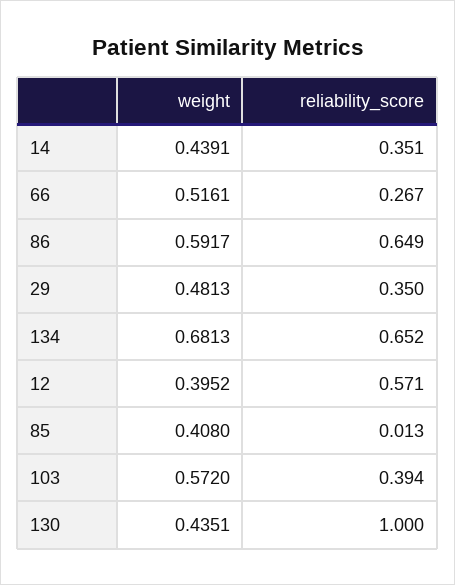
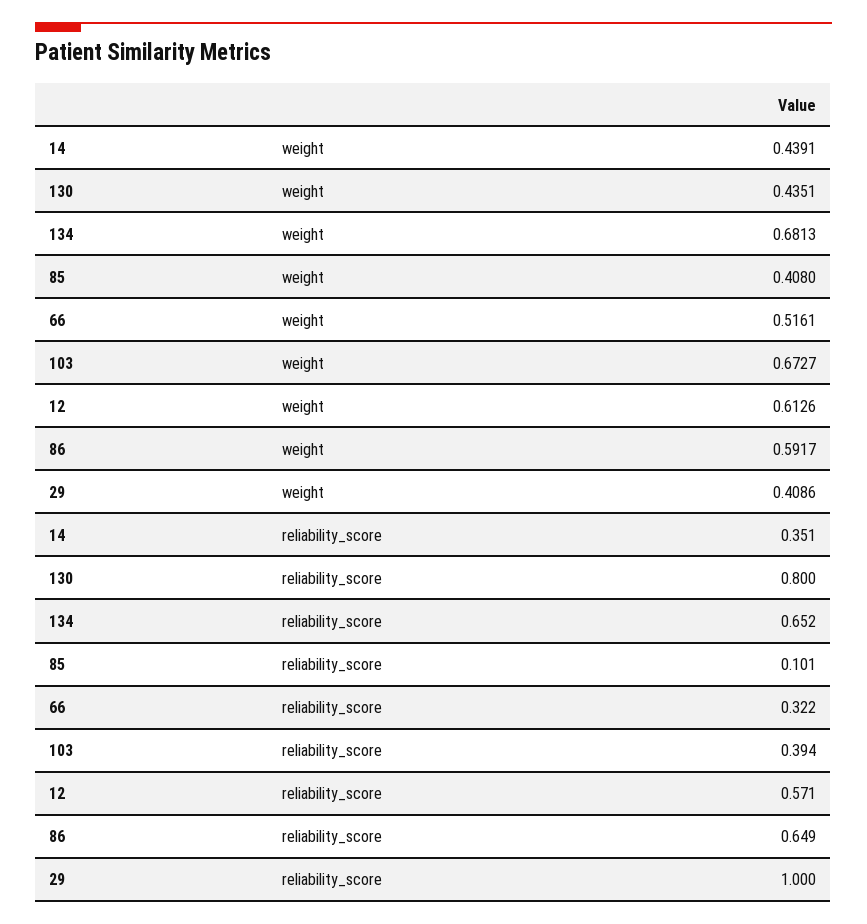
reliability_score, 66: 0.267 -> 0.322
weight, 29: 0.4813 -> 0.4086
reliability_score, 29: 0.35 -> 1
weight, 12: 0.3952 -> 0.6126
reliability_score, 85: 0.013 -> 0.101
weight, 103: 0.572 -> 0.6727
reliability_score, 130: 1 -> 0.8

